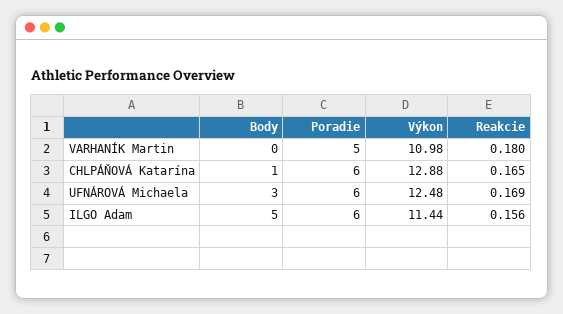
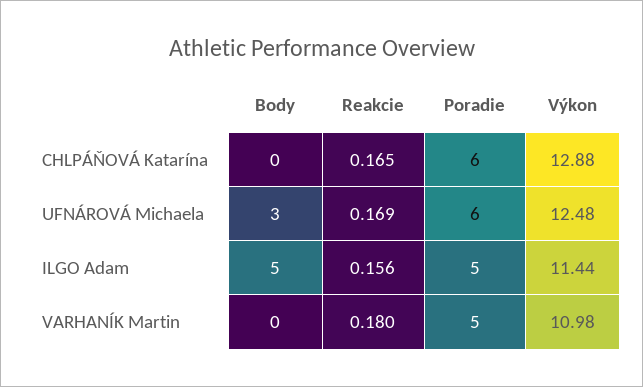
Body, CHLPÁŇOVÁ Katarína: 1 -> 0
Poradie, ILGO Adam: 6 -> 5

